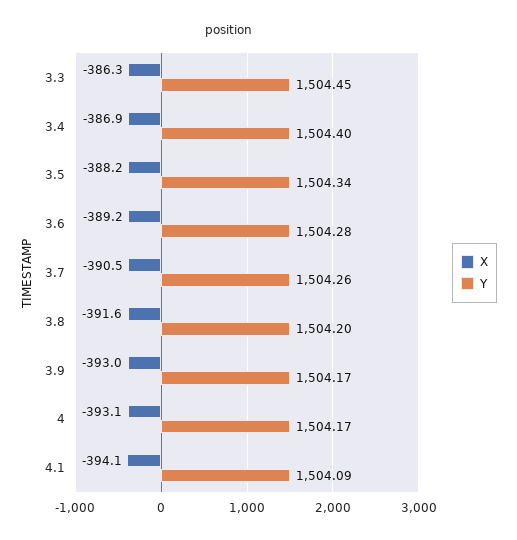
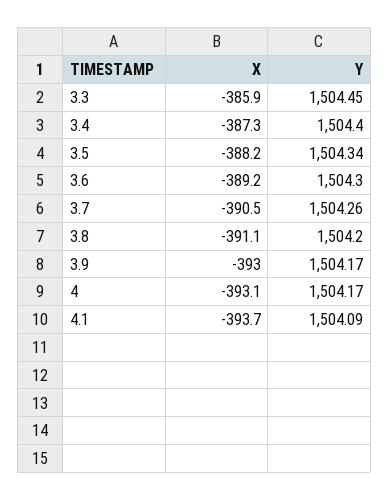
X, 3.3: -386.3 -> -385.9
X, 3.4: -386.9 -> -387.3
Y, 3.6: 1504.28 -> 1504.3
X, 3.8: -391.6 -> -391.1
X, 4.1: -394.1 -> -393.7

